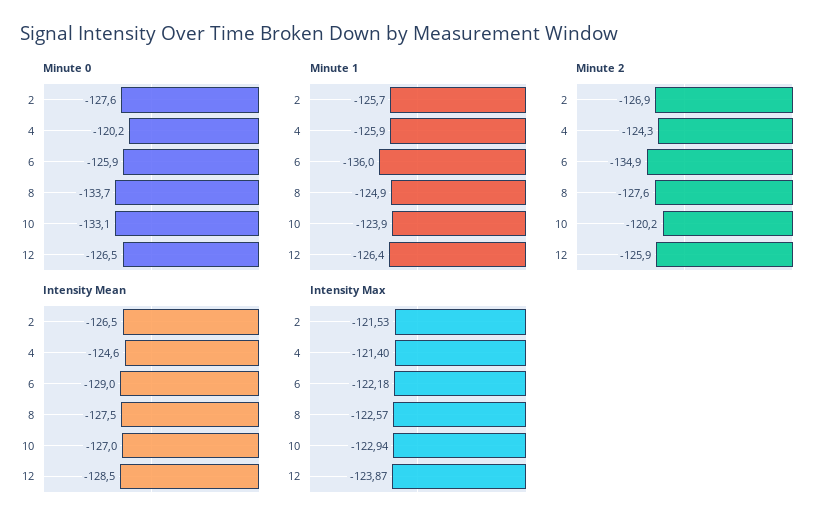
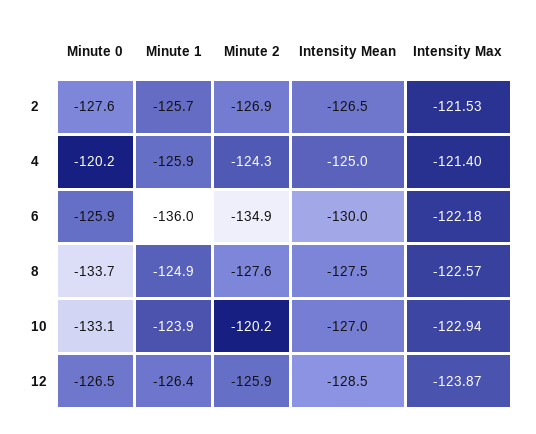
Intensity Mean, 4: -124.6 -> -125
Intensity Mean, 6: -129 -> -130

